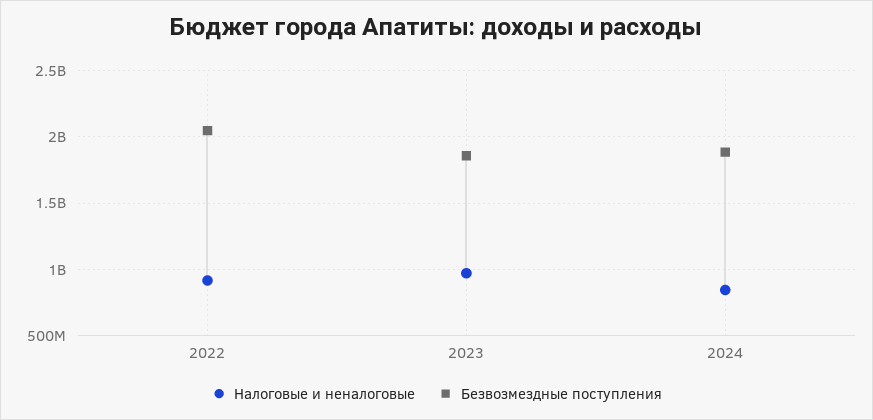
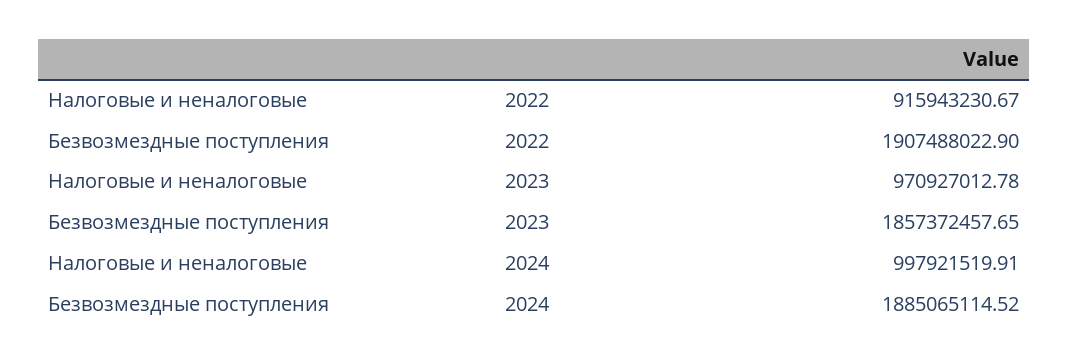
Безвозмездные поступления, 2022: 2050000000 -> 1907488022.9
Налоговые и неналоговые, 2024: 850000000 -> 997921519.91

